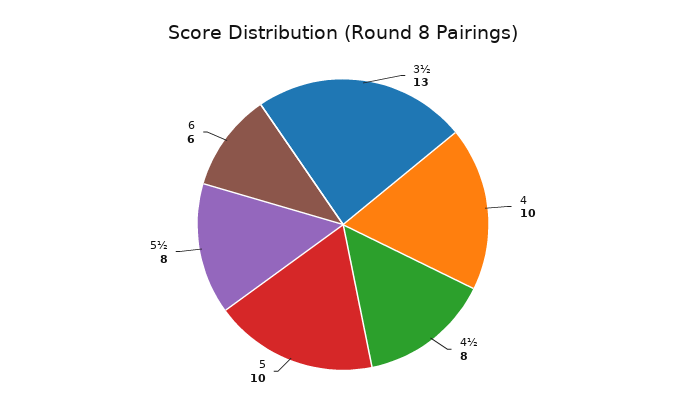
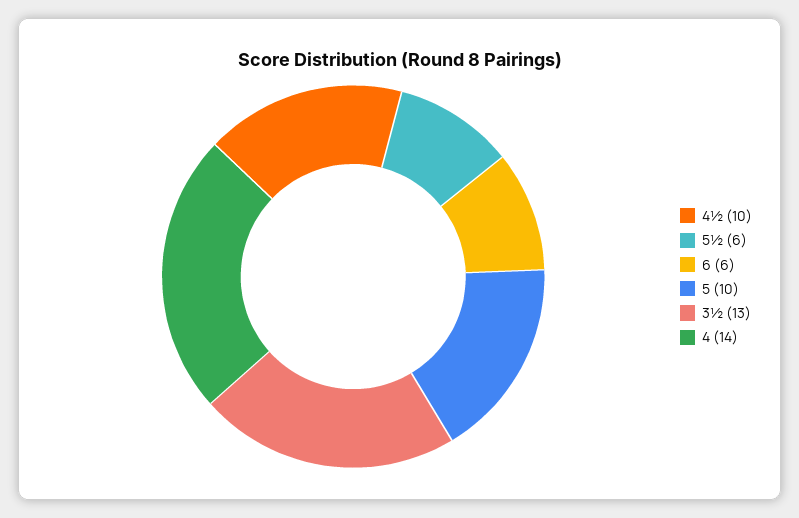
4: 10 -> 14
4½: 8 -> 10
5½: 8 -> 6

